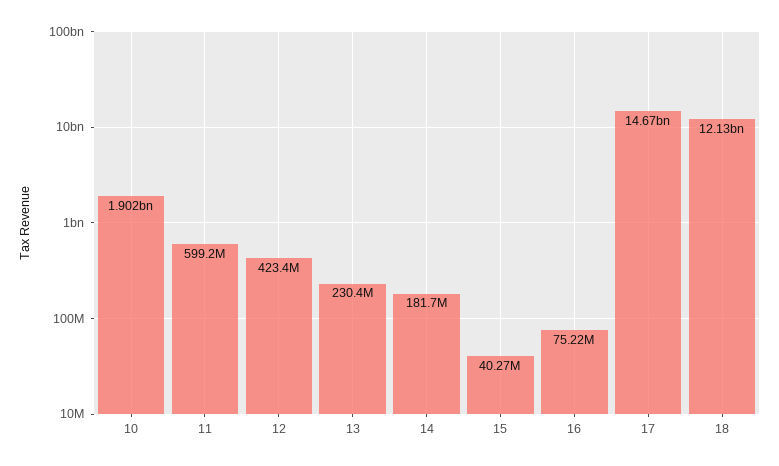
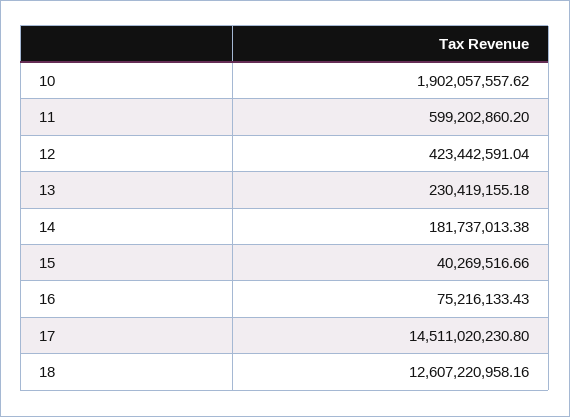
17: 14670000000 -> 14511020230.8
18: 12130000000 -> 12607220958.16

